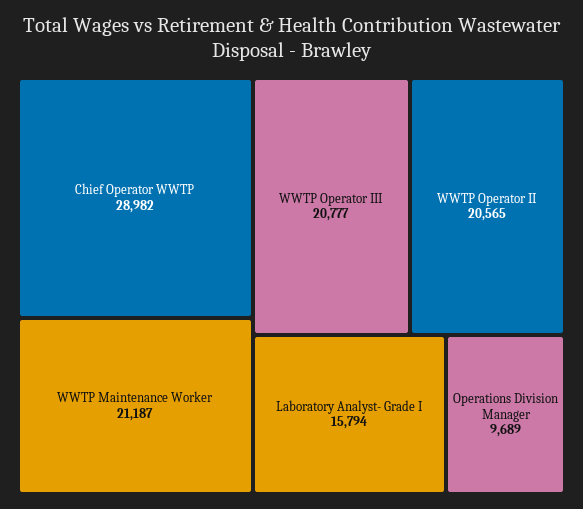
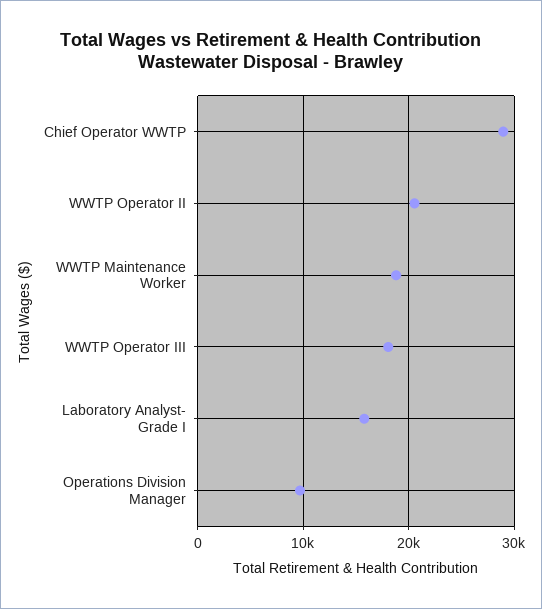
WWTP Maintenance Worker: 21187 -> 19000
WWTP Operator III: 20777 -> 18000

